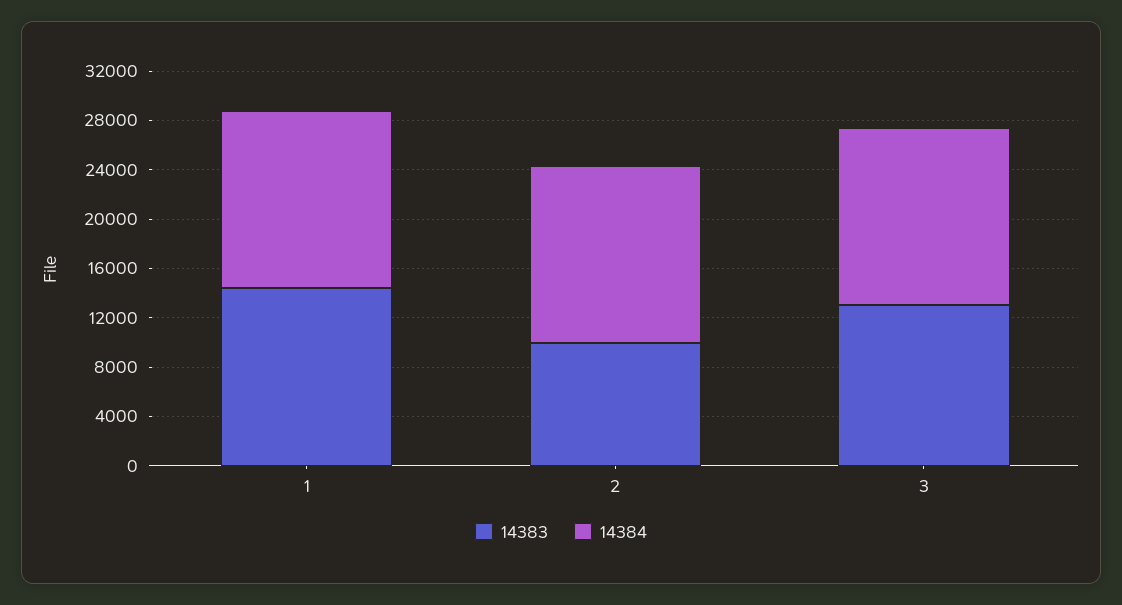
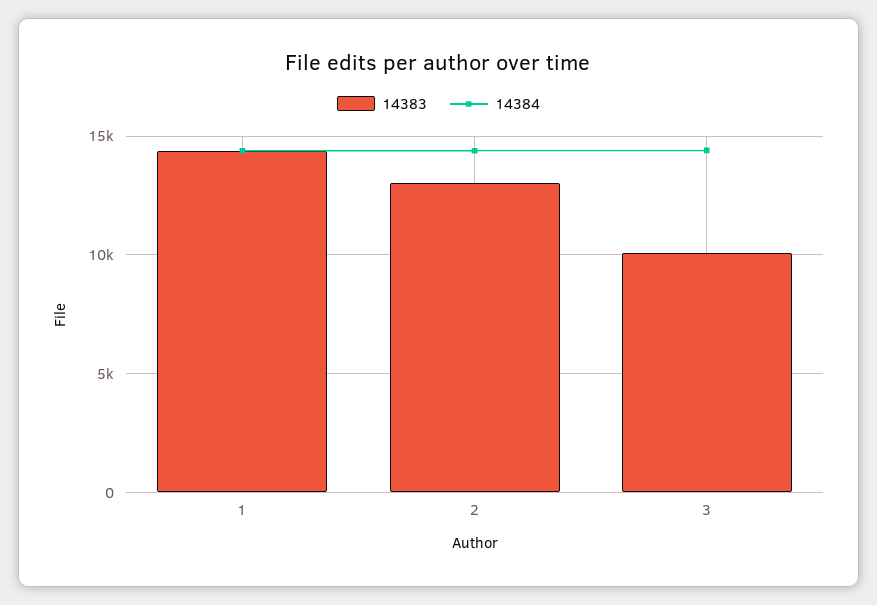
14383, 2: 10000 -> 13000
14383, 3: 13000 -> 10000

